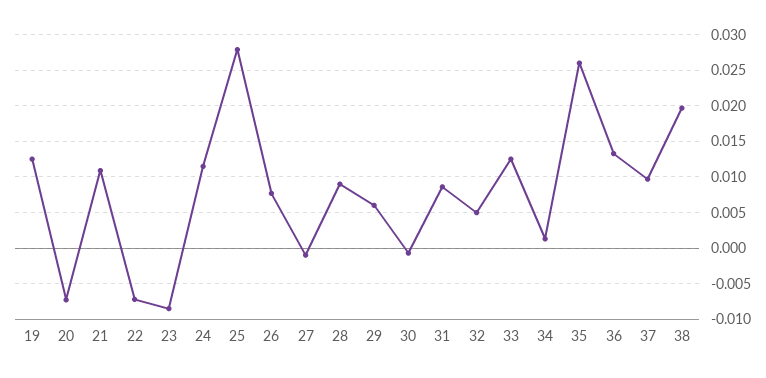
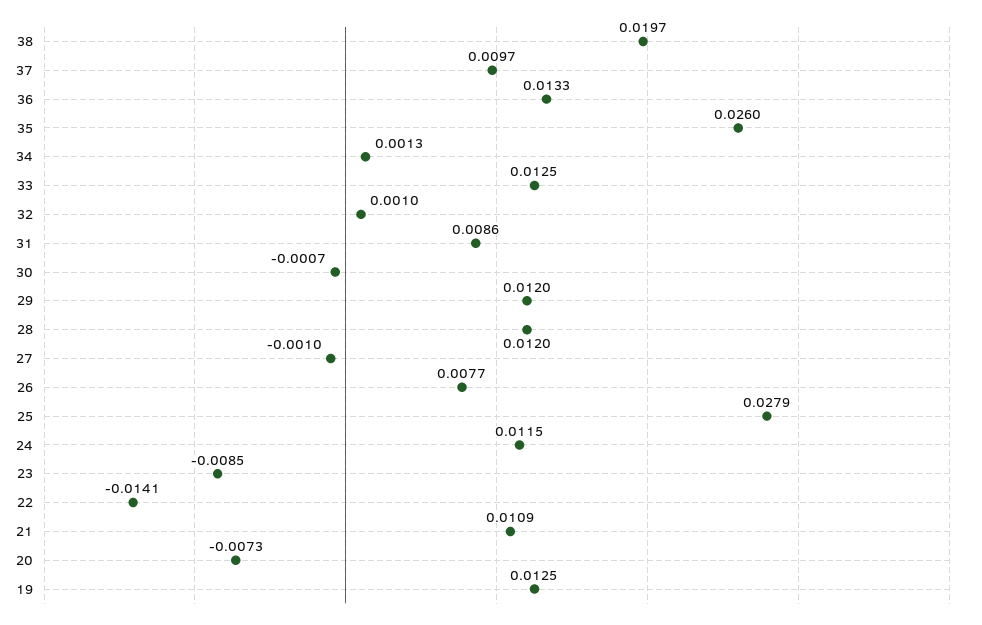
22: -0.007 -> -0.0141
28: 0.009 -> 0.012
29: 0.006 -> 0.012
32: 0.005 -> 0.001

